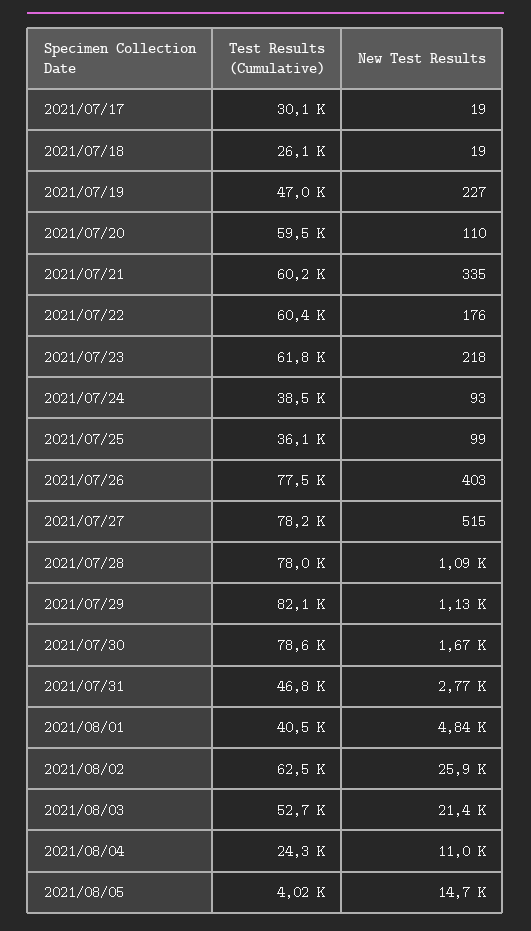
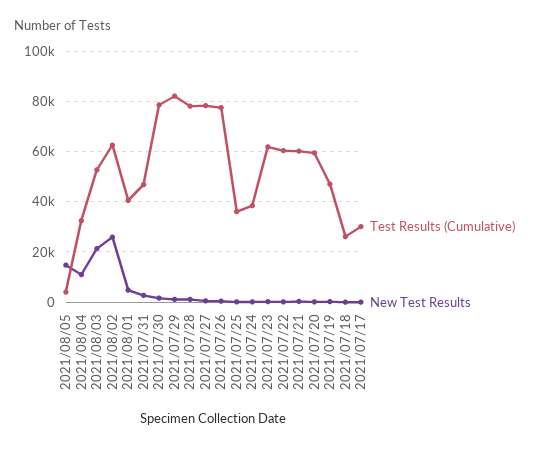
Test Results (Cumulative), 2021/08/04: 24300 -> 32500

